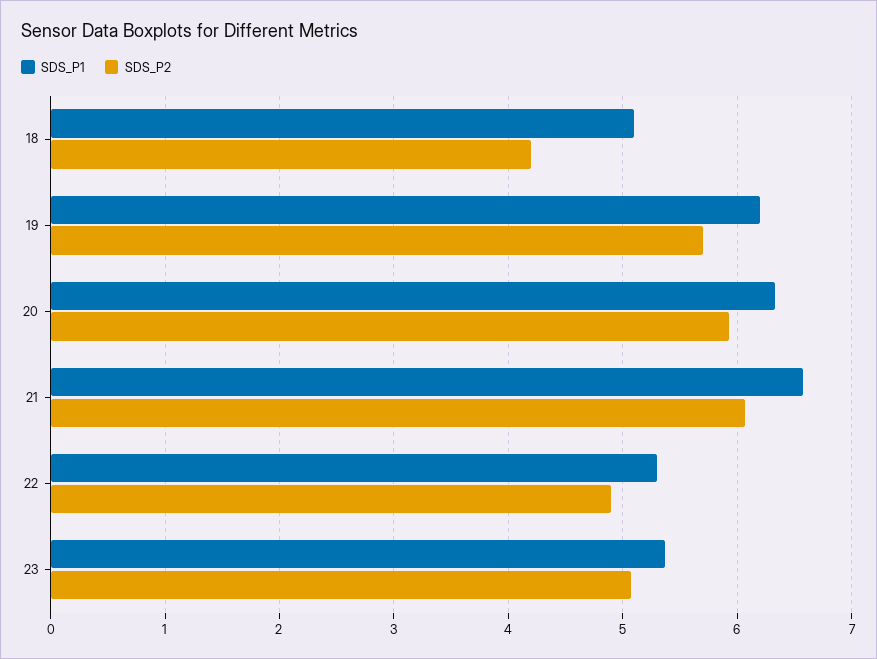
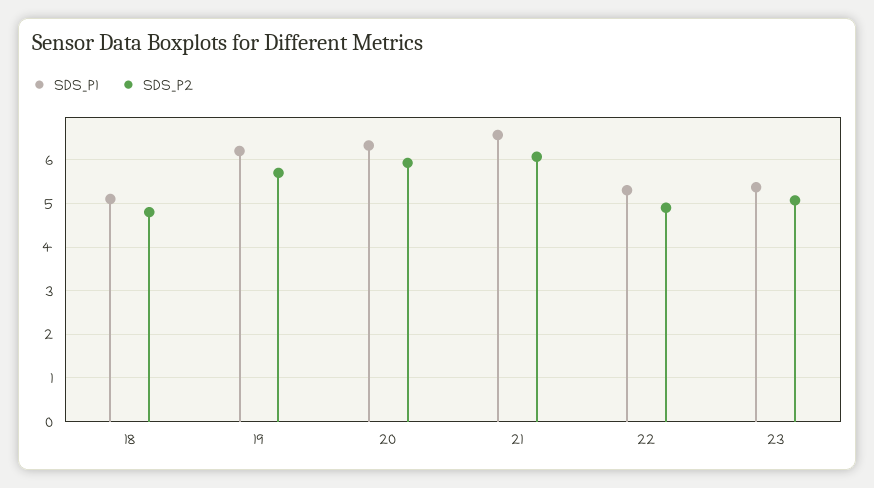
SDS_P2, 18: 4.2 -> 4.8

